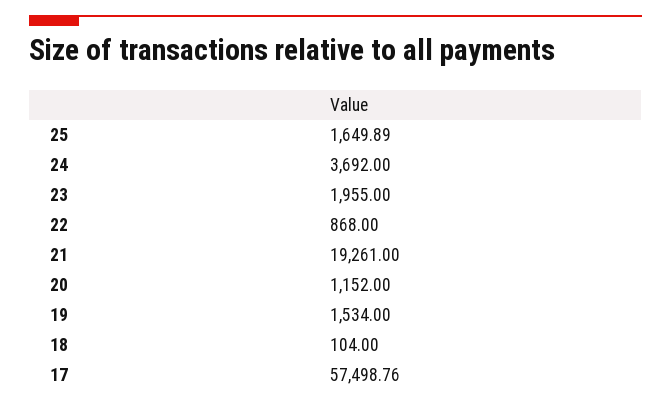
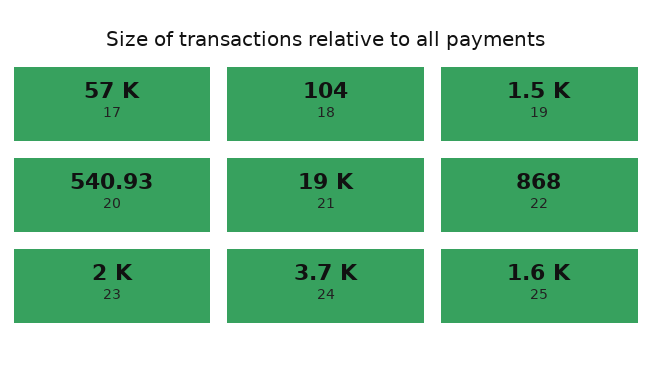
20: 1152 -> 540.93

